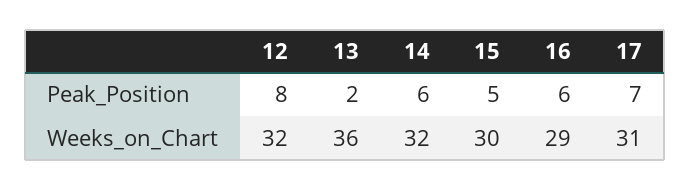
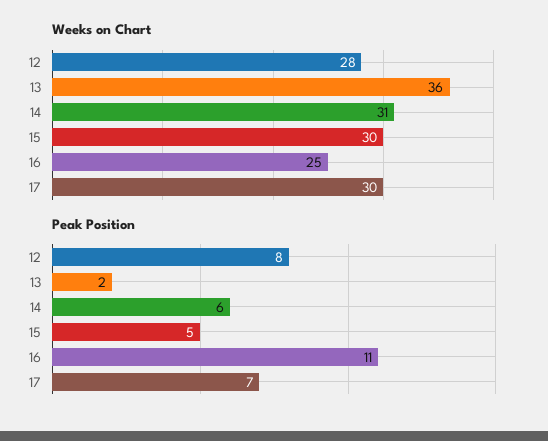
Peak_Position, 16: 6 -> 11
Weeks_on_Chart, 12: 32 -> 28
Weeks_on_Chart, 14: 32 -> 31
Weeks_on_Chart, 16: 29 -> 25
Weeks_on_Chart, 17: 31 -> 30

